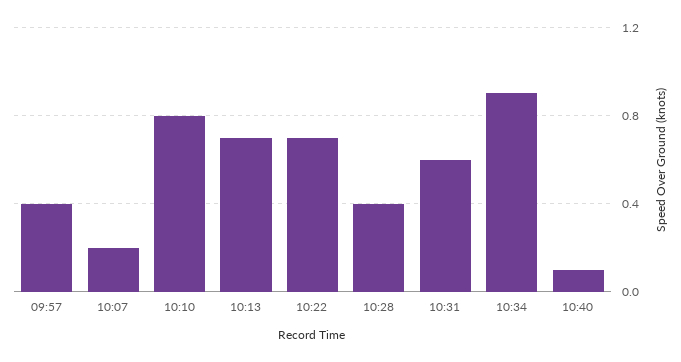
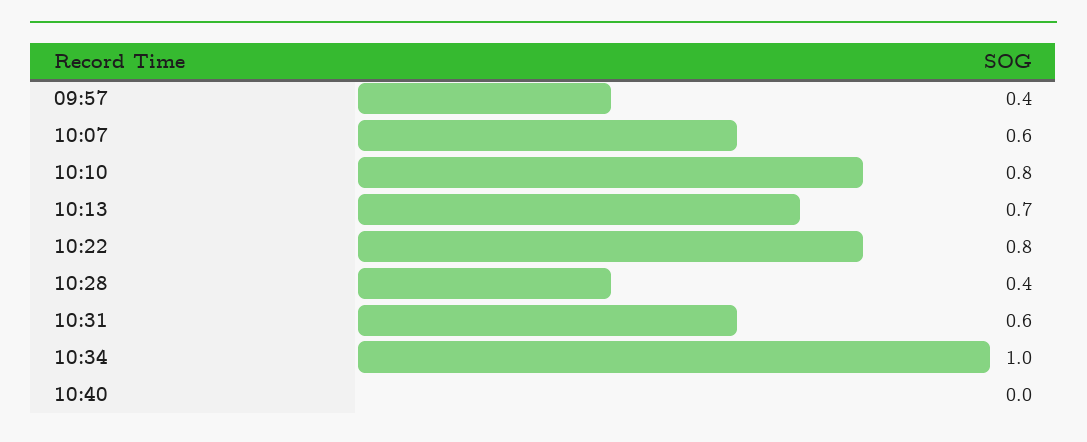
10:07: 0.2 -> 0.6
10:22: 0.7 -> 0.8
10:34: 0.9 -> 1
10:40: 0.1 -> 0

